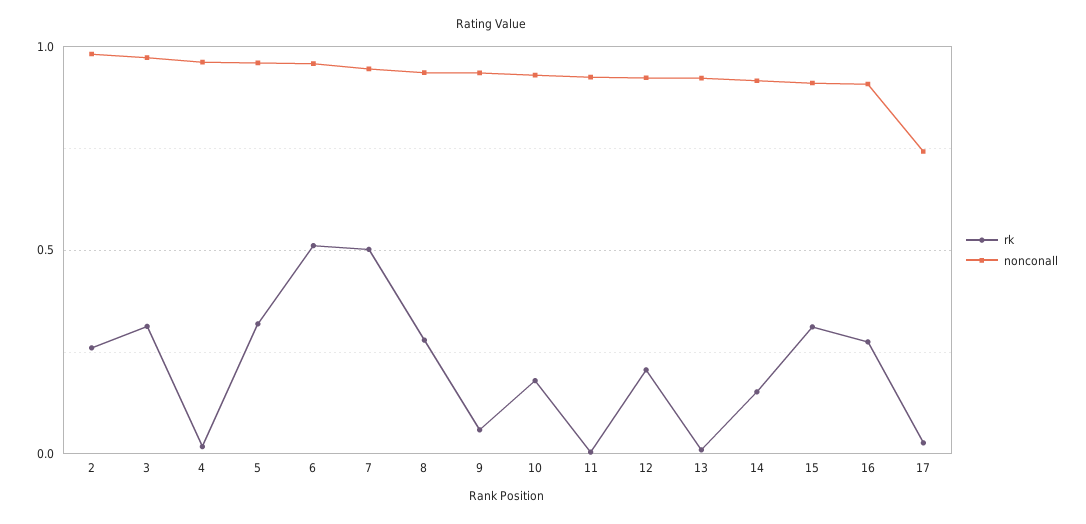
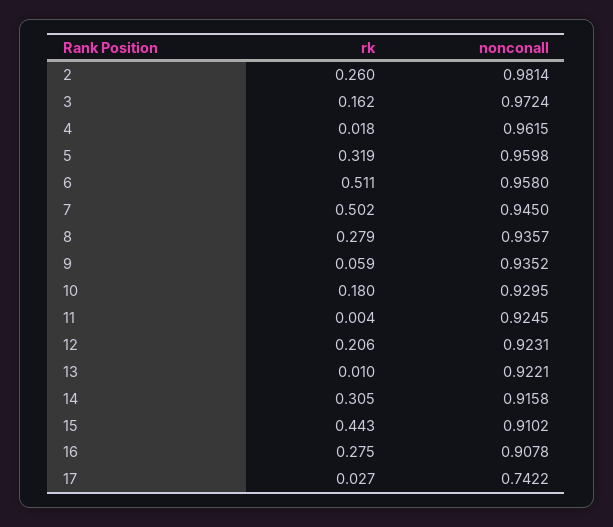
rk, 3: 0.3 -> 0.162
rk, 14: 0.15 -> 0.305
rk, 15: 0.3 -> 0.443

